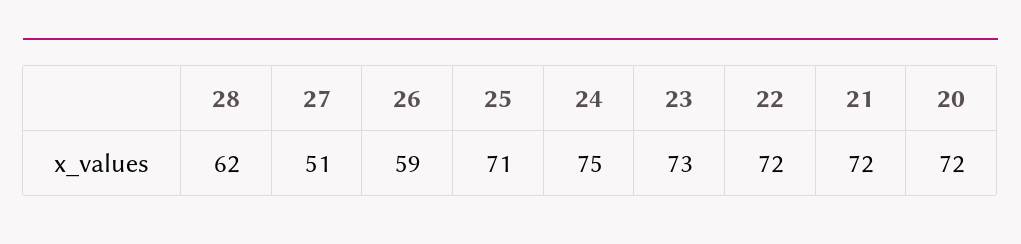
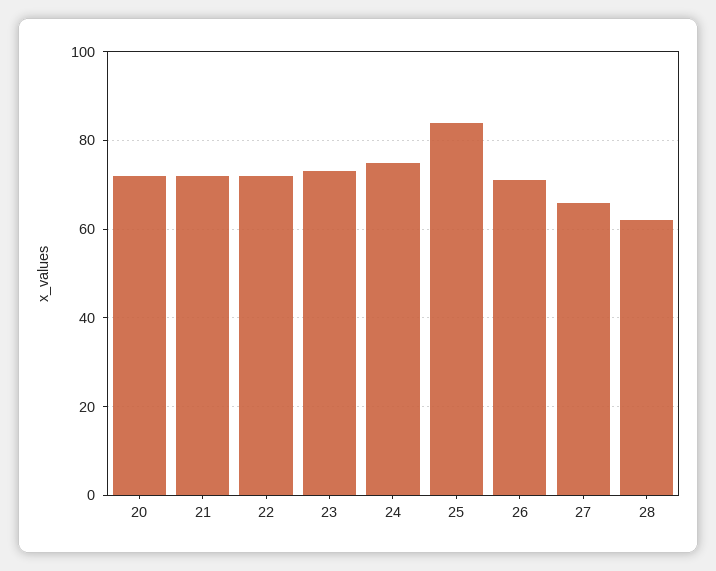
27: 51 -> 65
26: 59 -> 70
25: 71 -> 85

